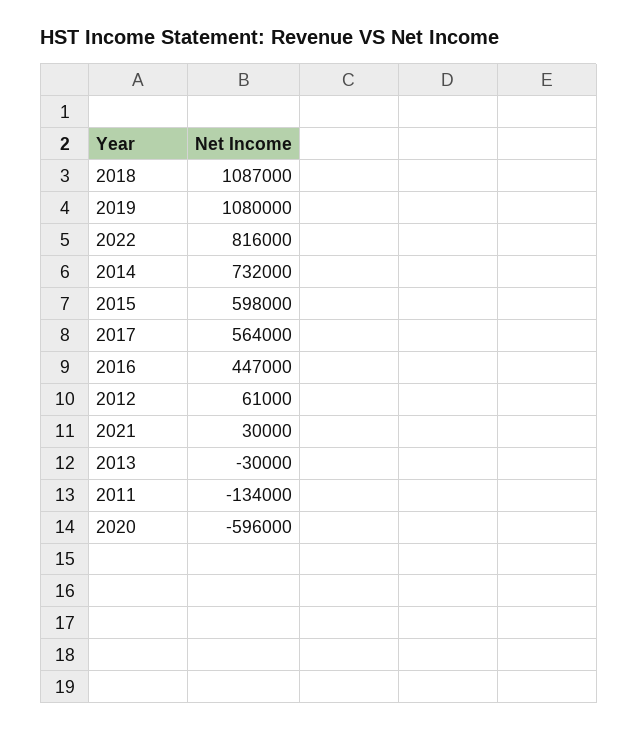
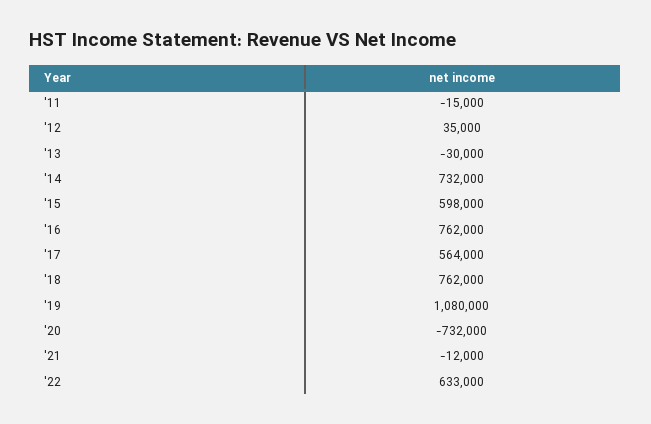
2018: 1087000 -> 762000
2022: 816000 -> 633000
2016: 447000 -> 762000
2012: 61000 -> 35000
2021: 30000 -> -12000
2011: -134000 -> -15000
2020: -596000 -> -732000

